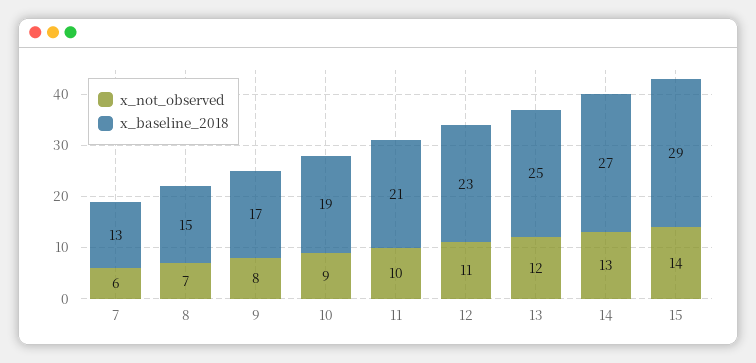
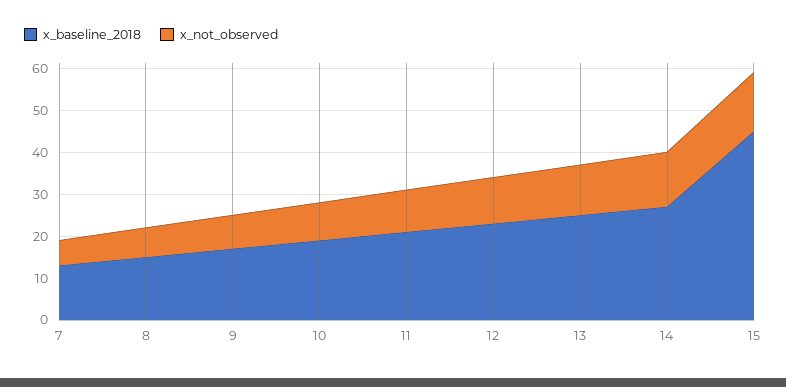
x_baseline_2018, 15: 29 -> 45

